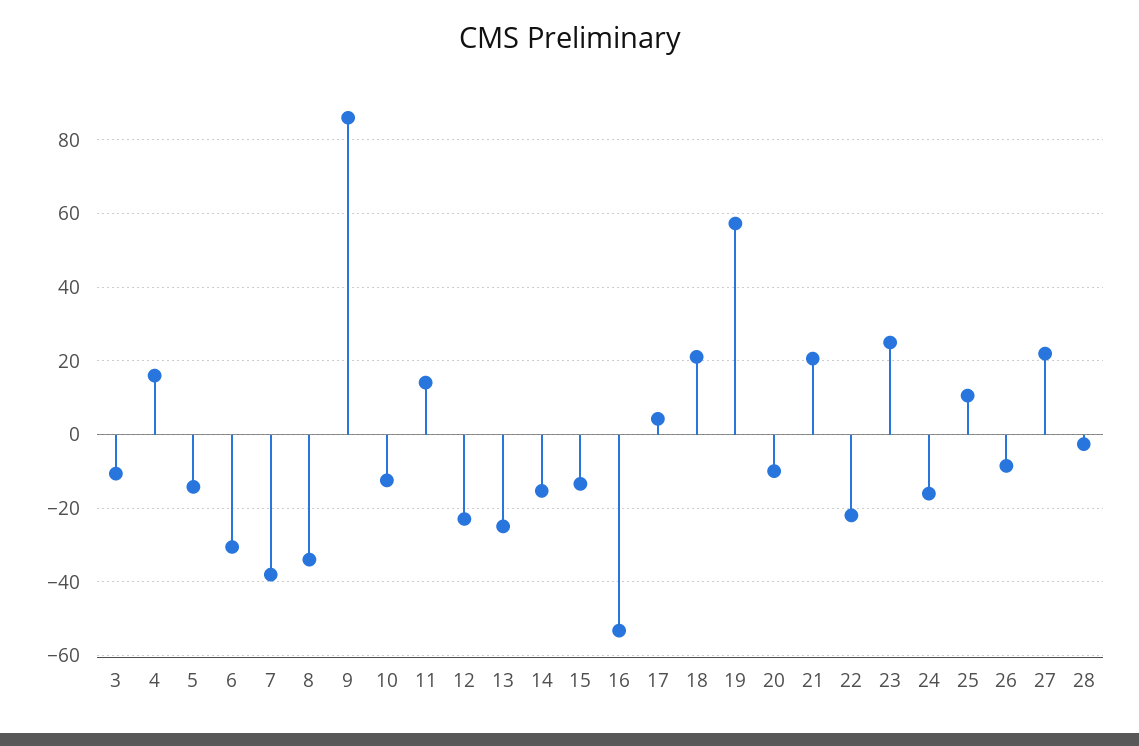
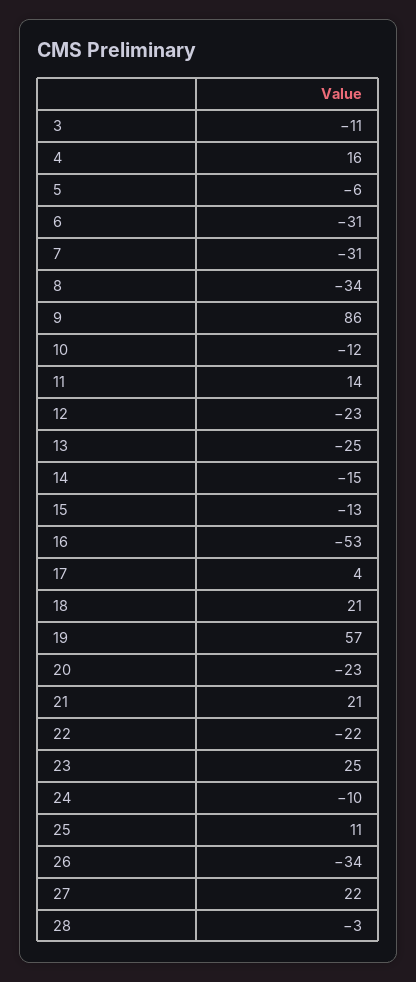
5: -14 -> -6
7: -38 -> -31
20: -10 -> -23
24: -16 -> -10
26: -8 -> -34

